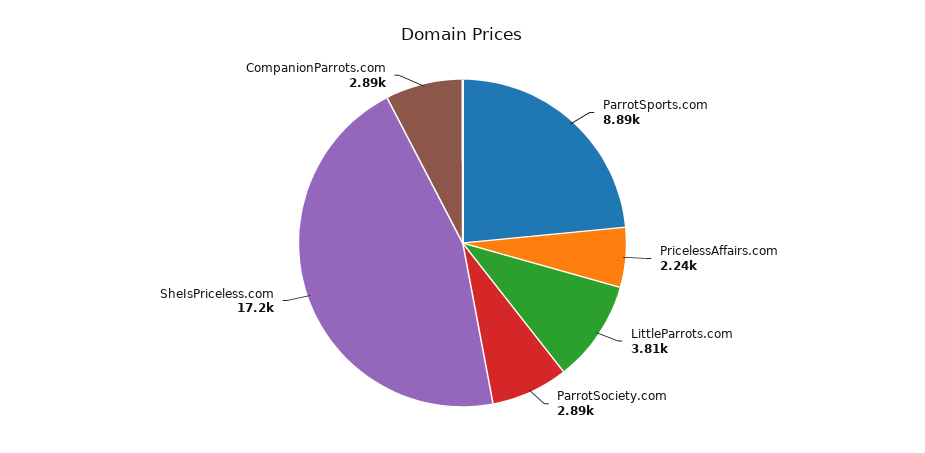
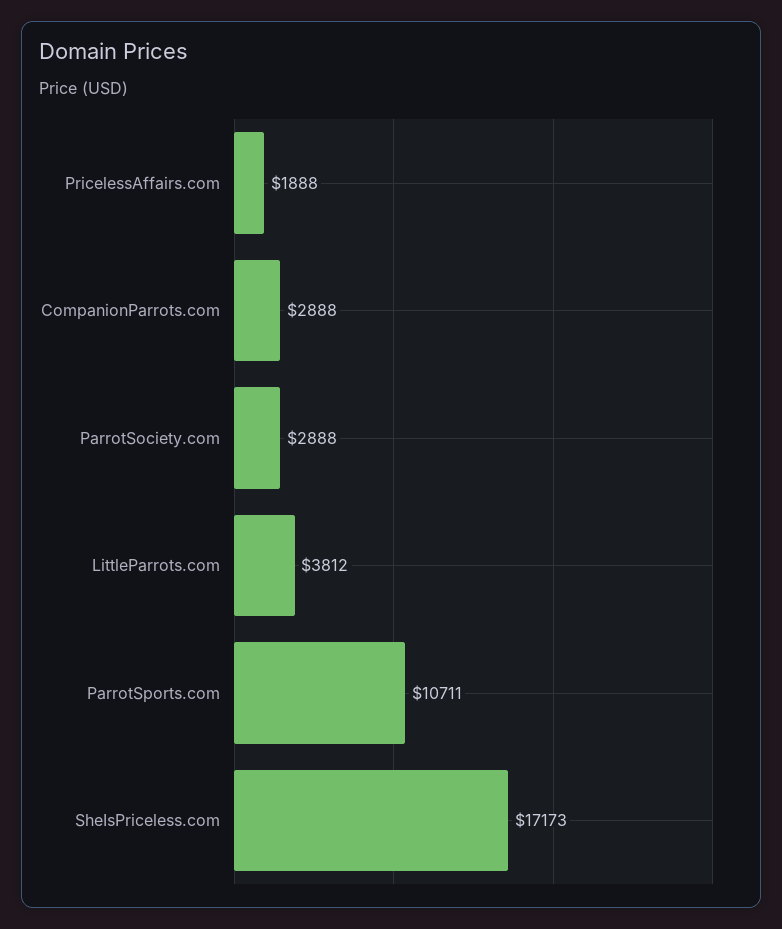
ParrotSports.com: 8890 -> 10711
PricelessAffairs.com: 2240 -> 1888

